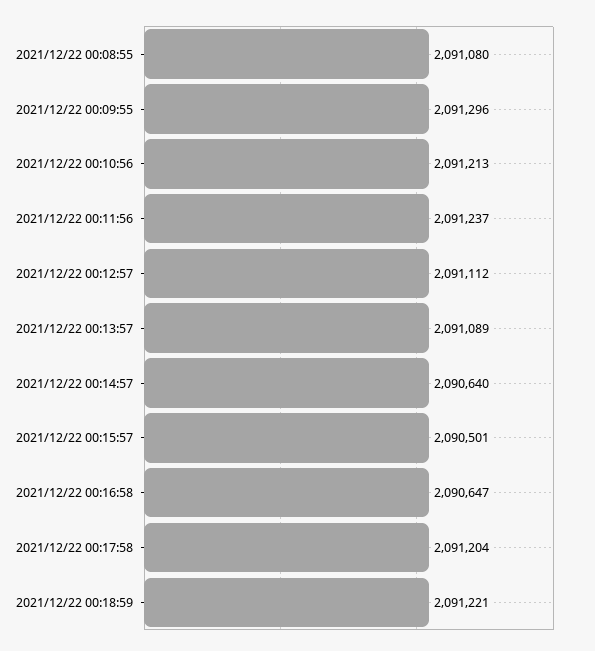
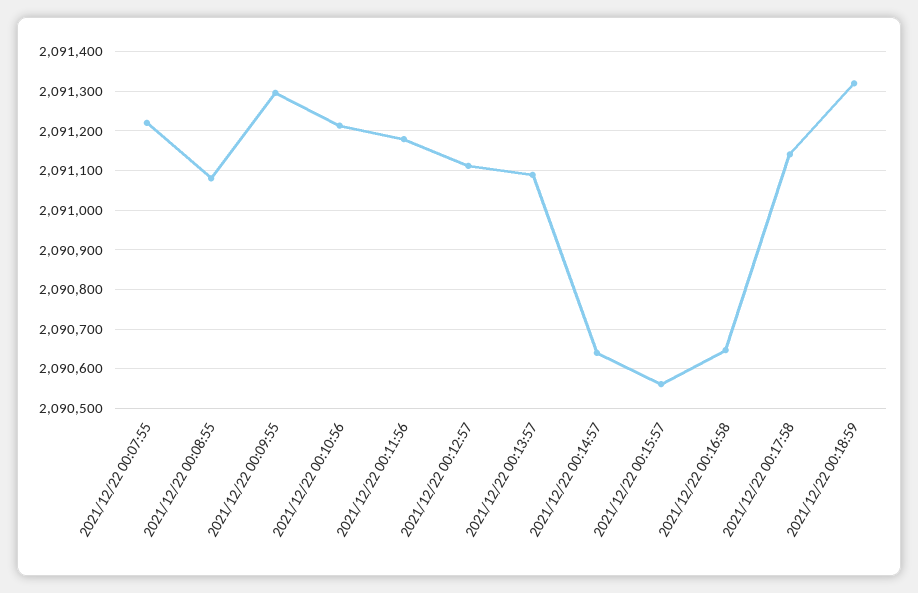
2021/12/22 00:11:56: 2091237 -> 2091180
2021/12/22 00:15:57: 2090501 -> 2090560
2021/12/22 00:17:58: 2091204 -> 2091140
2021/12/22 00:18:59: 2091221 -> 2091320
2021/12/22 00:07:55: none -> 2091220

